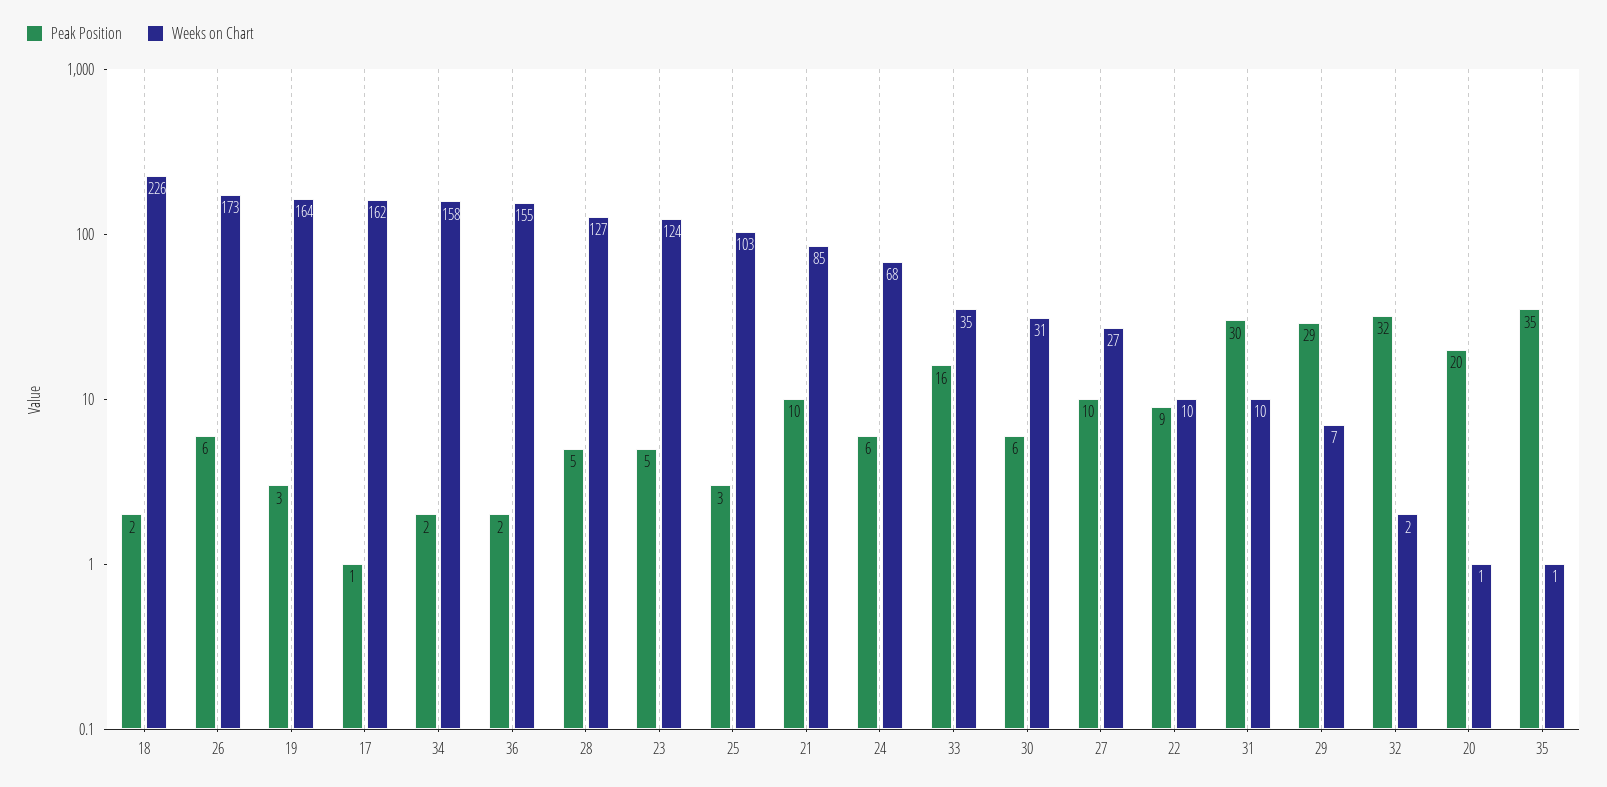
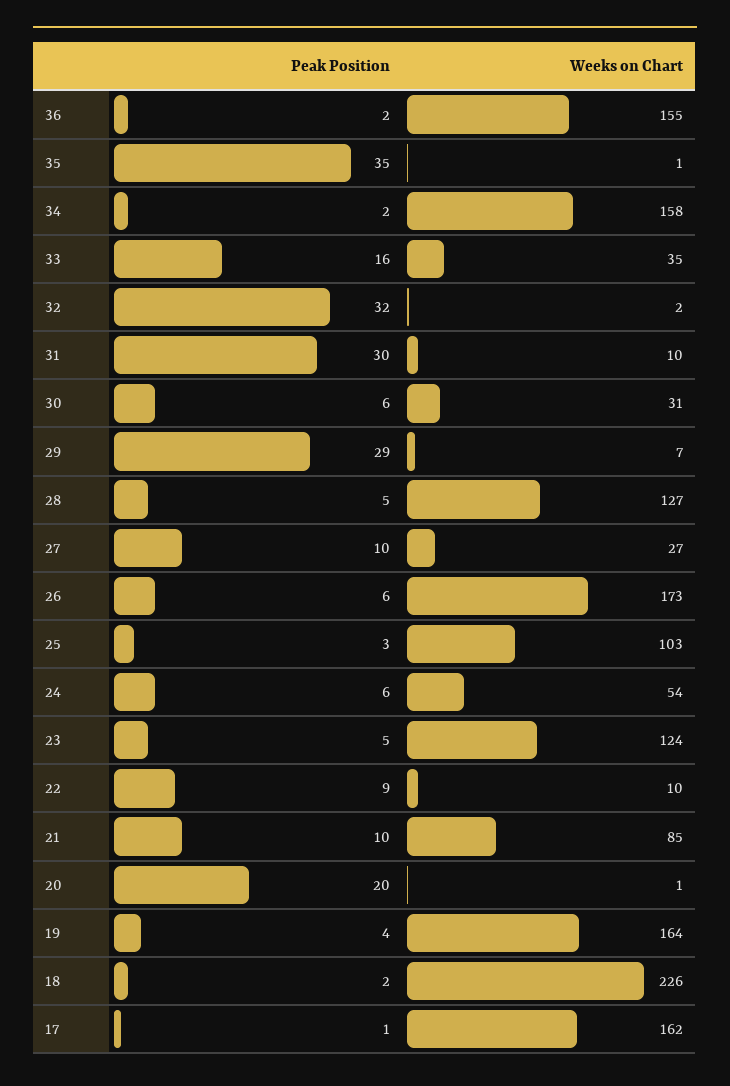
Peak Position, 19: 3 -> 4
Weeks on Chart, 24: 68 -> 54

